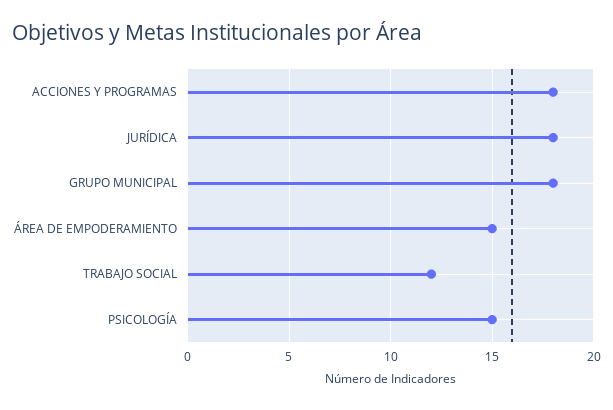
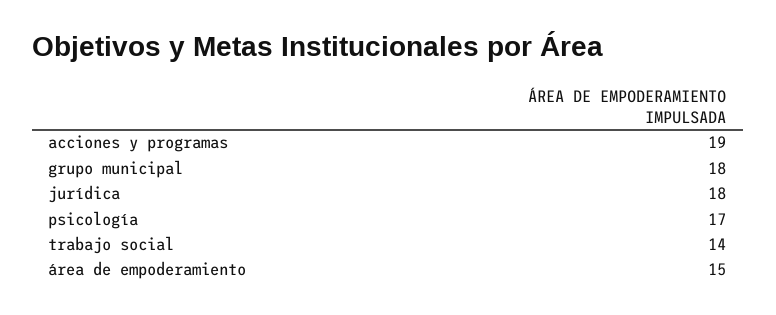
ACCIONES Y PROGRAMAS: 18 -> 19
TRABAJO SOCIAL: 12 -> 14
PSICOLOGÍA: 15 -> 17

